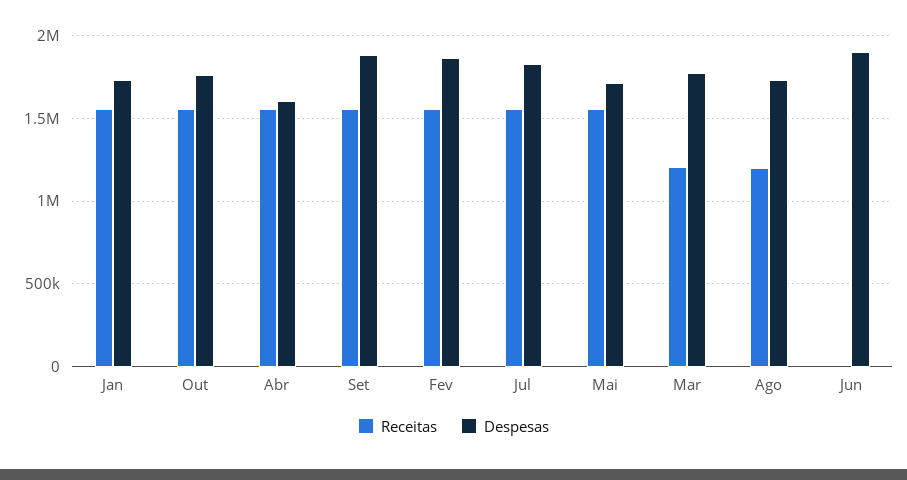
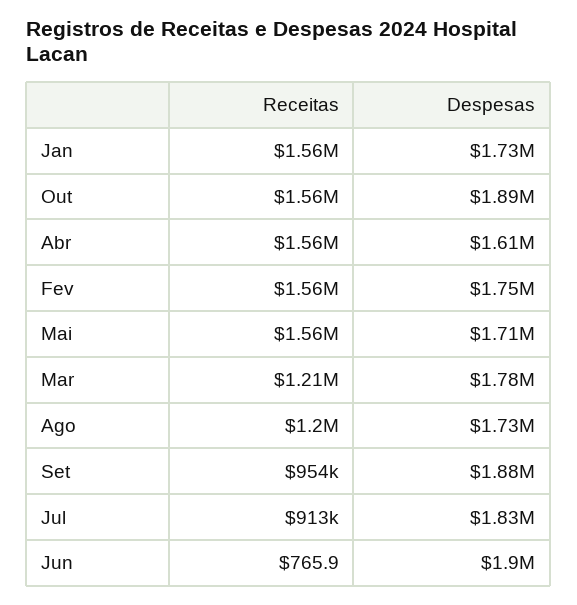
Despesas, Out: 1750000 -> 1890000
Receitas, Set: 1550000 -> 954000
Despesas, Fev: 1850000 -> 1750000
Receitas, Jul: 1550000 -> 913000

